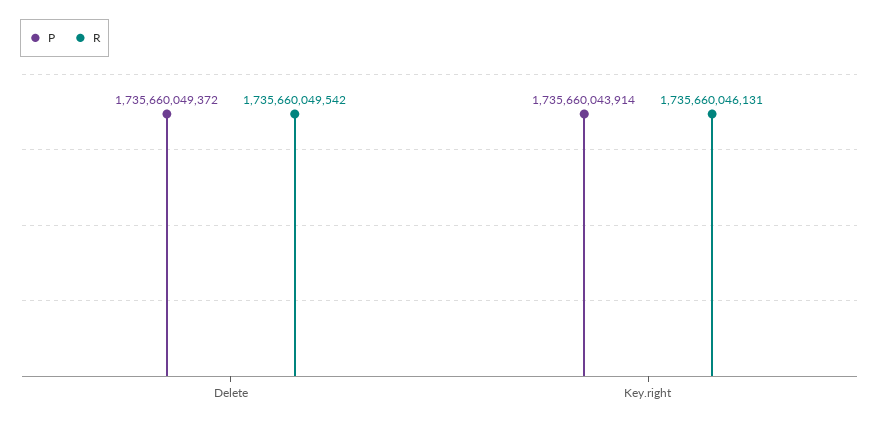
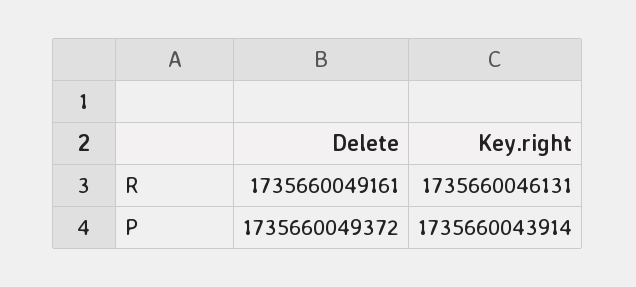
R, Delete: 1735660049542 -> 1735660049161

